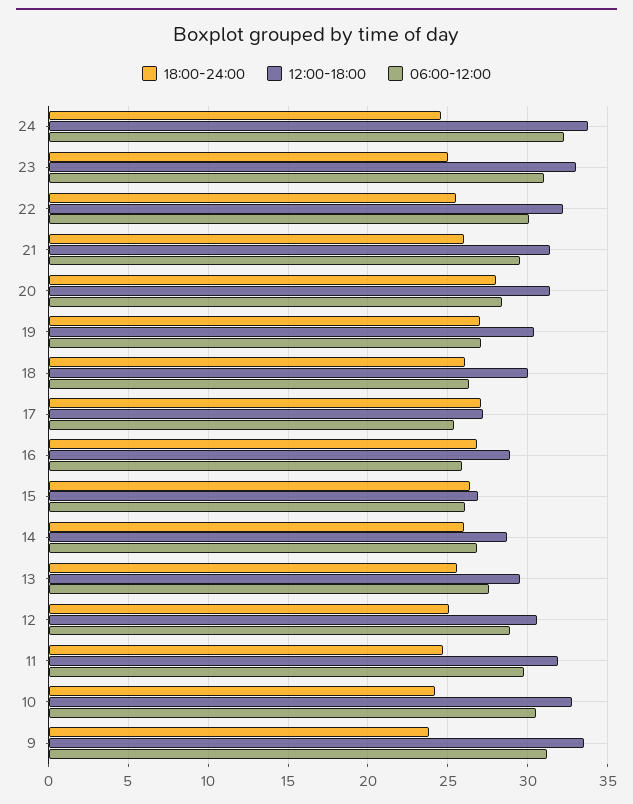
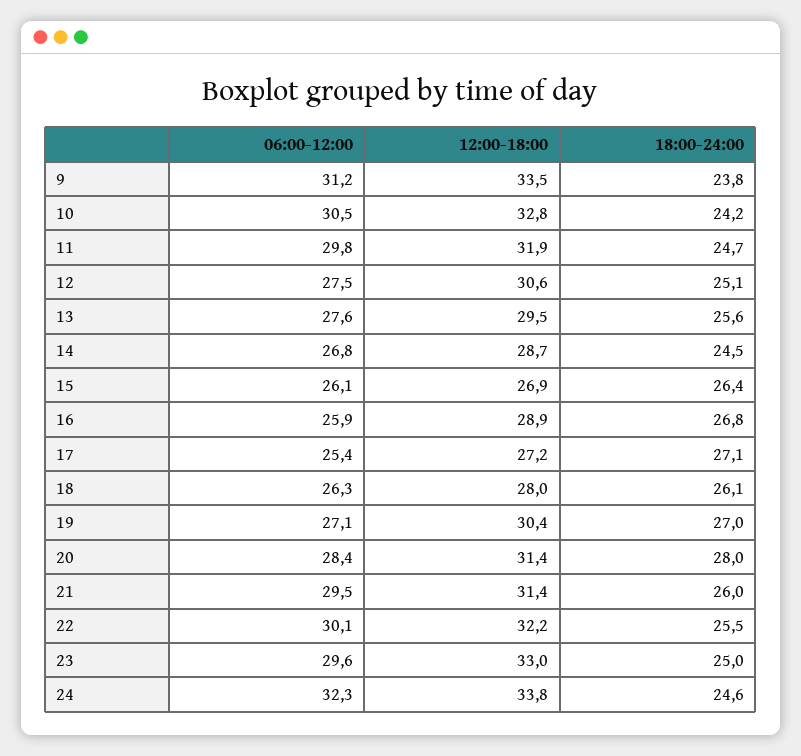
06:00-12:00, 23: 31 -> 29.6
12:00-18:00, 18: 30 -> 28
18:00-24:00, 14: 26 -> 24.5
06:00-12:00, 12: 29 -> 27.5

